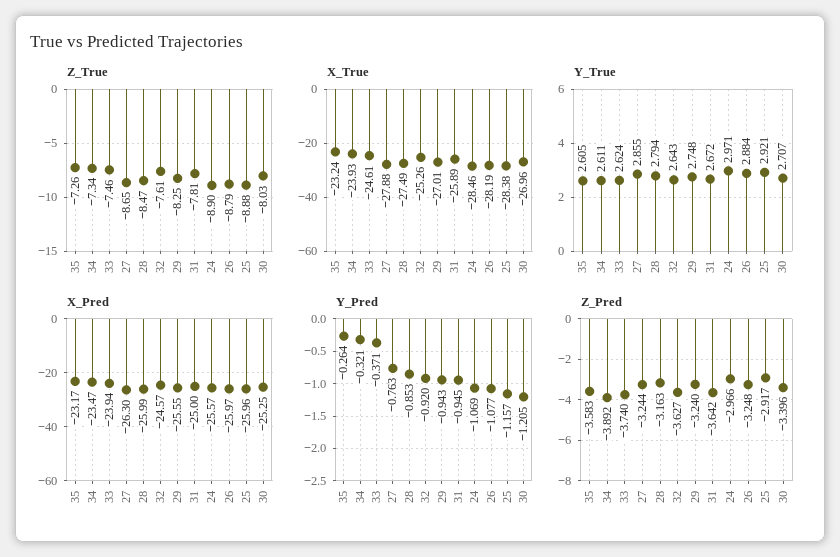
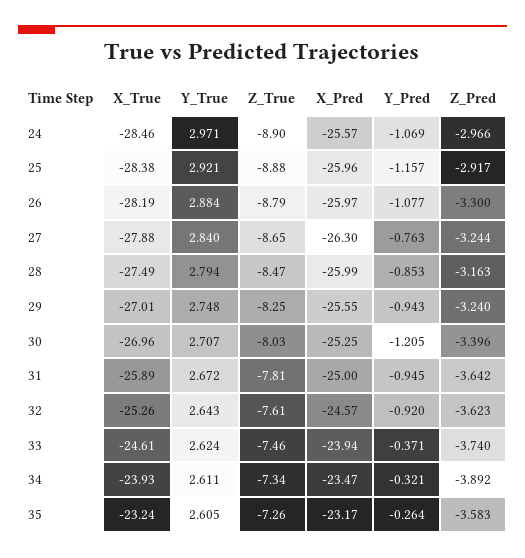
Y_True, 27: 2.855 -> 2.84
Z_Pred, 32: -3.627 -> -3.623
Z_Pred, 26: -3.248 -> -3.3

